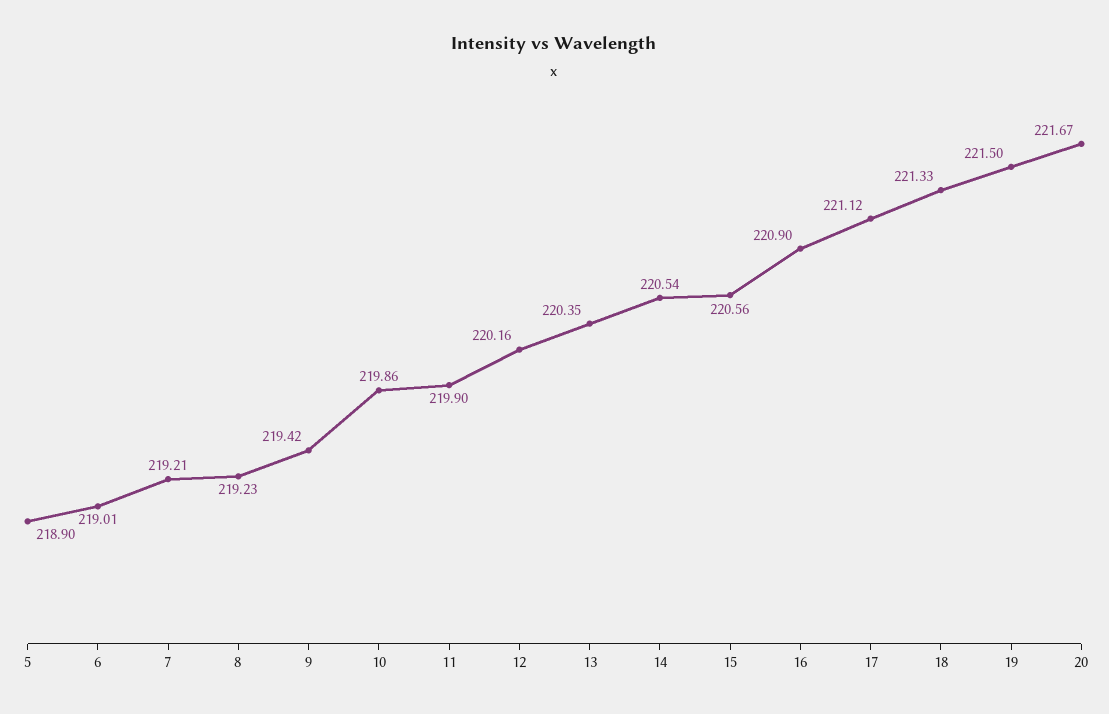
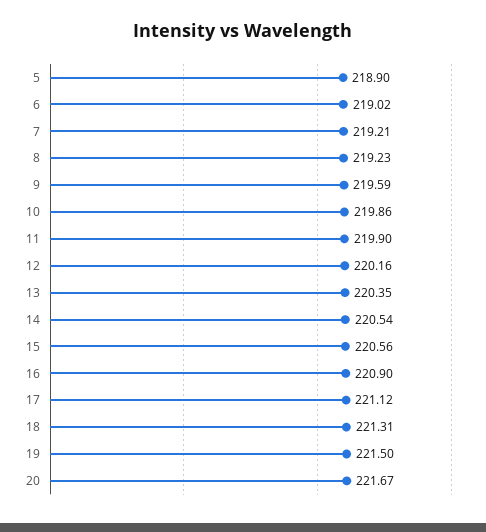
6: 219.01 -> 219.02
9: 219.42 -> 219.59
18: 221.33 -> 221.31

